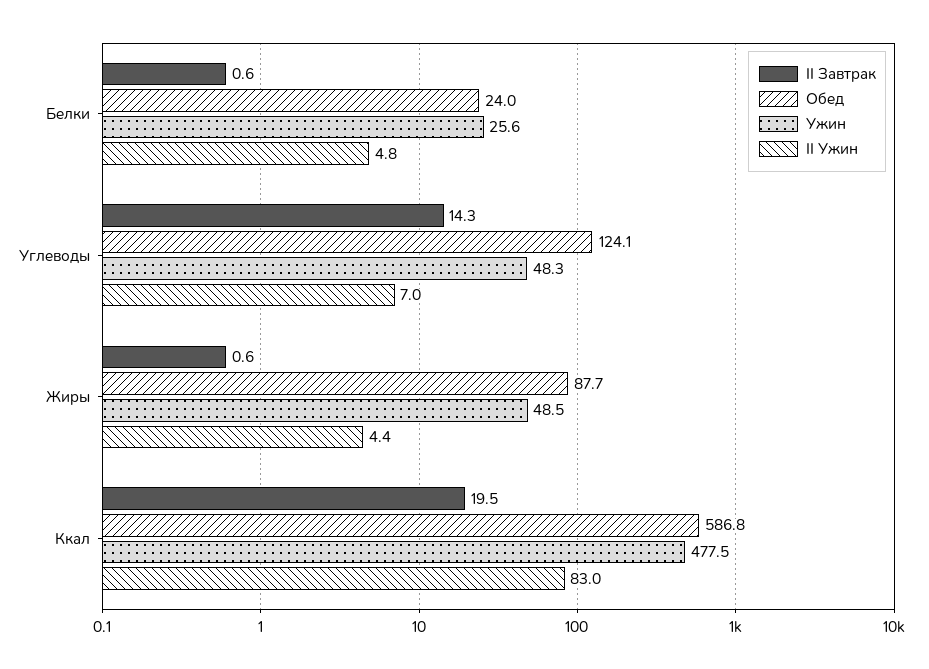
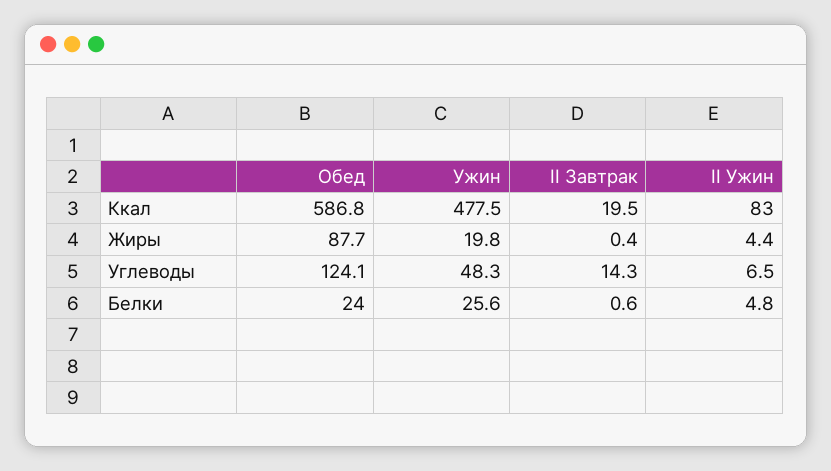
II Ужин, Углеводы: 7 -> 6.5
II Завтрак, Жиры: 0.6 -> 0.4
Ужин, Жиры: 48.5 -> 19.8

